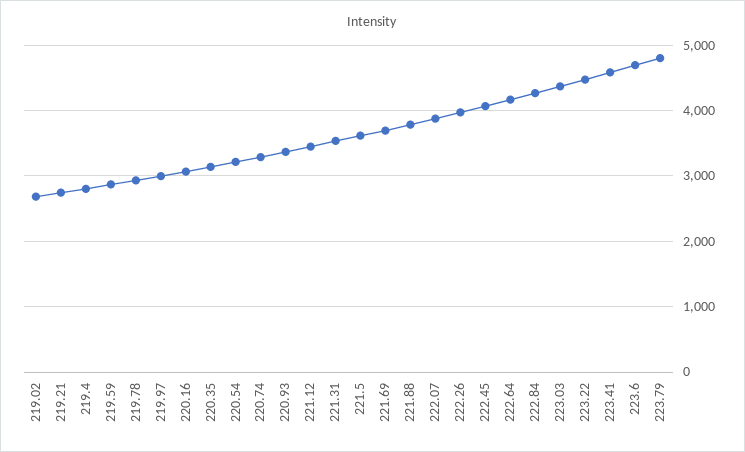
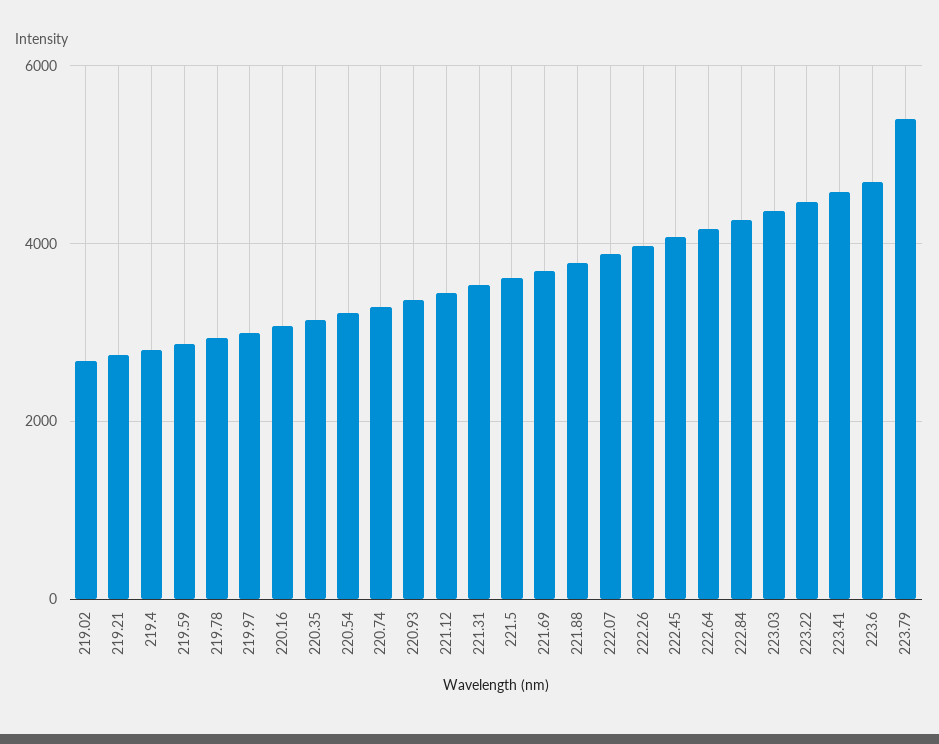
223.79: 4800 -> 5400

